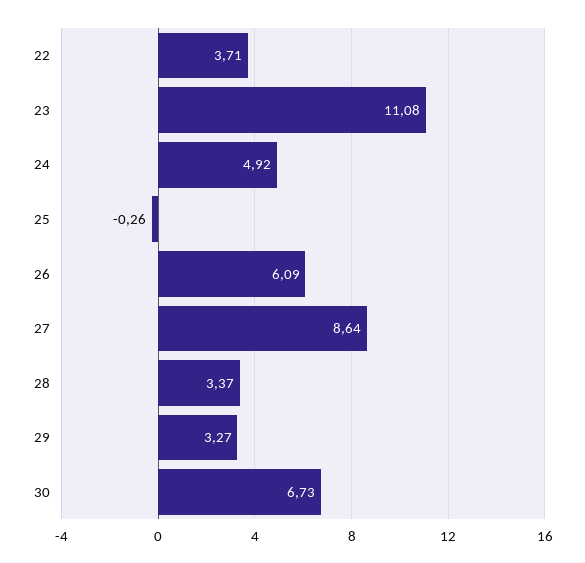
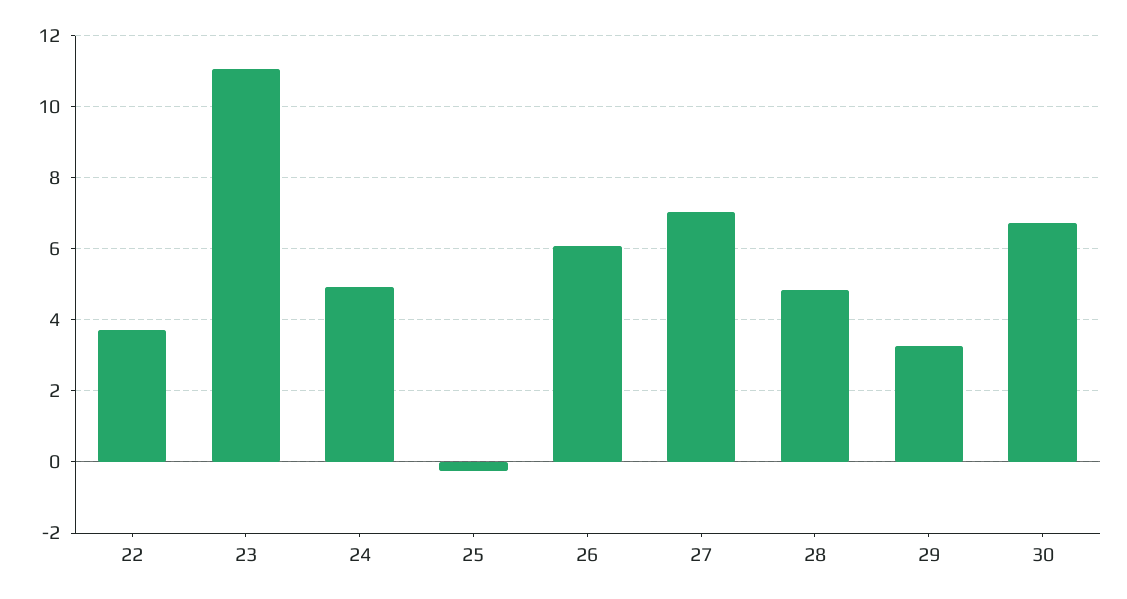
27: 8.64 -> 7
28: 3.37 -> 4.8

